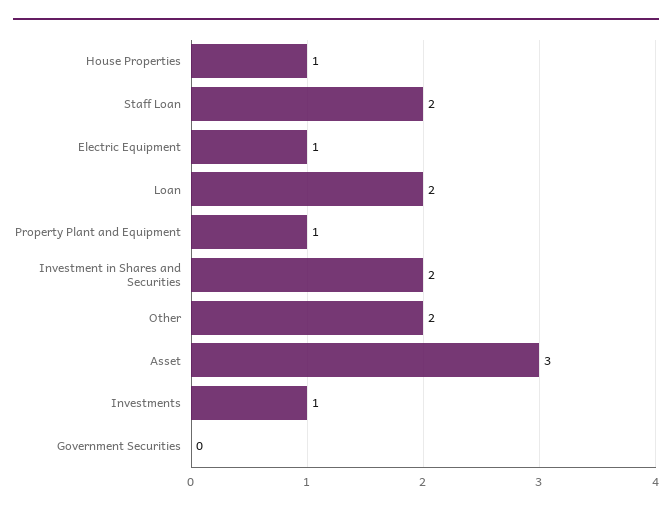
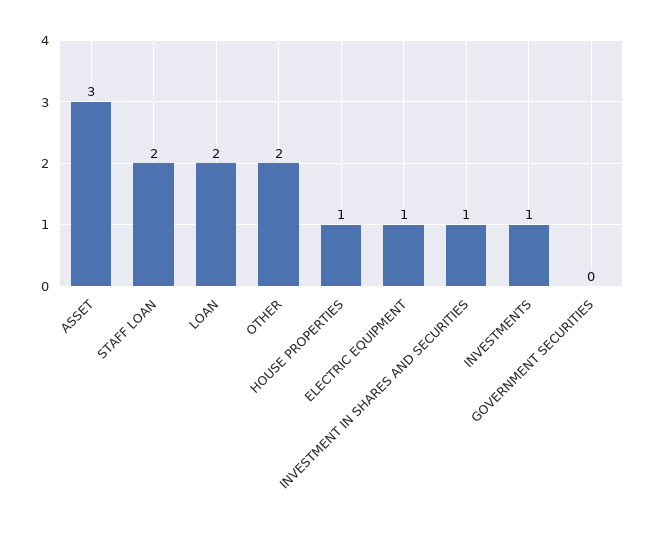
Property Plant and Equipment: 1 -> none
Investment in Shares and Securities: 2 -> 1

